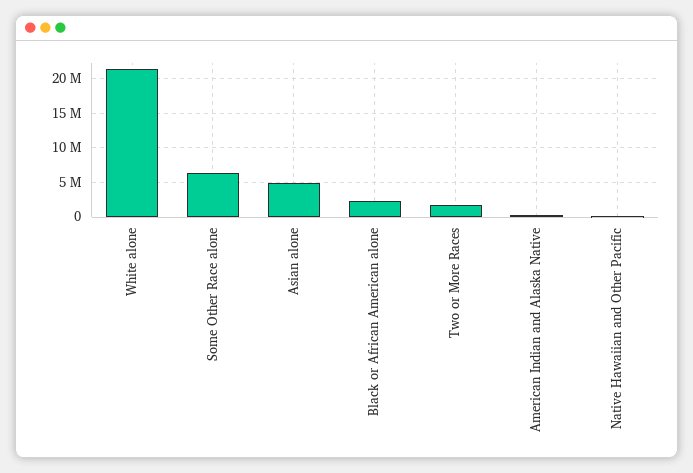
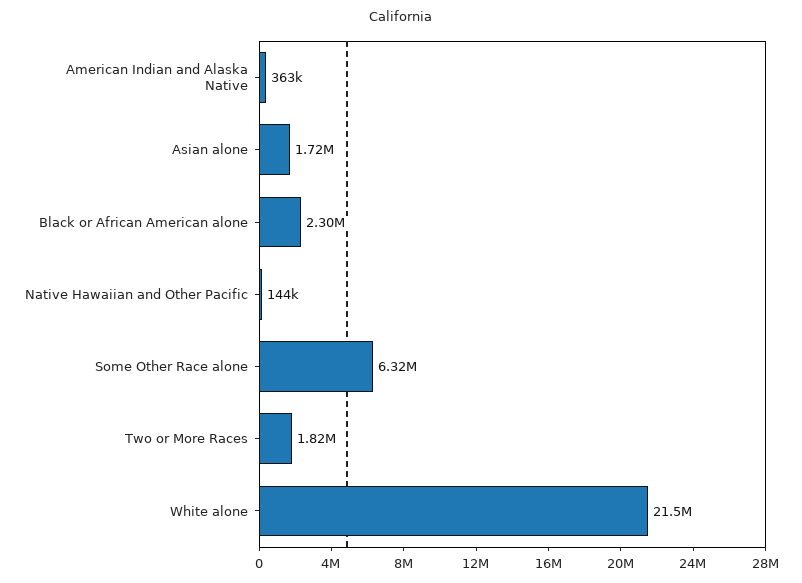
Asian alone: 5000000 -> 1720000

